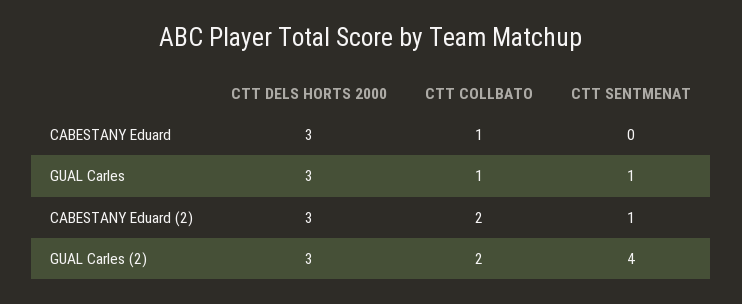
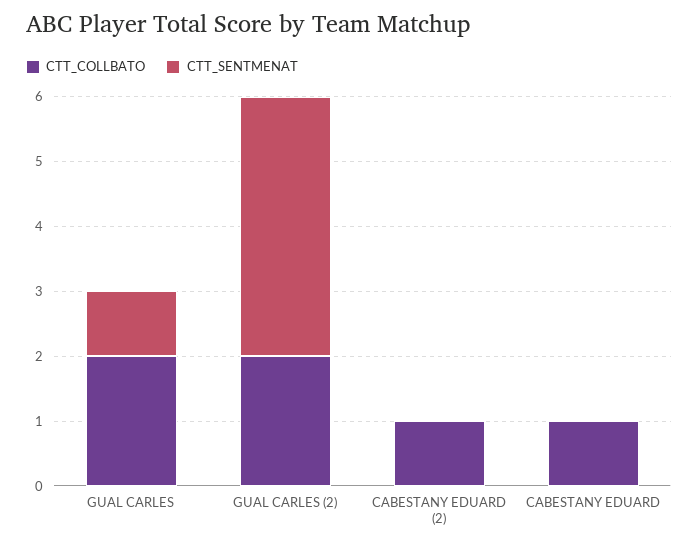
CTT DELS HORTS 2000, CABESTANY Eduard: 3 -> none
CTT DELS HORTS 2000, GUAL Carles: 3 -> none
CTT COLLBATO, GUAL Carles: 1 -> 2
CTT DELS HORTS 2000, CABESTANY Eduard (2): 3 -> none
CTT COLLBATO, CABESTANY Eduard (2): 2 -> 1
CTT SENTMENAT, CABESTANY Eduard (2): 1 -> 0
CTT DELS HORTS 2000, GUAL Carles (2): 3 -> none

